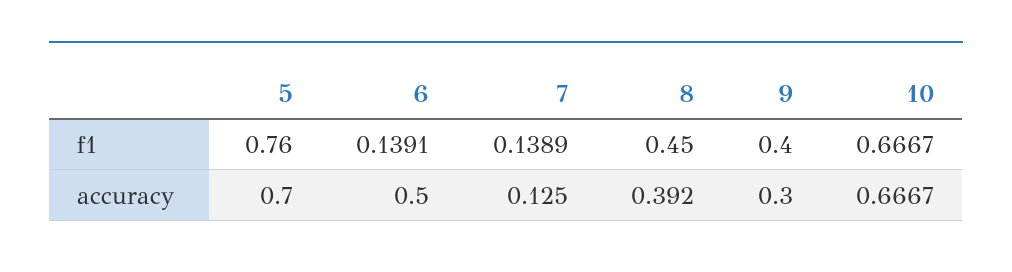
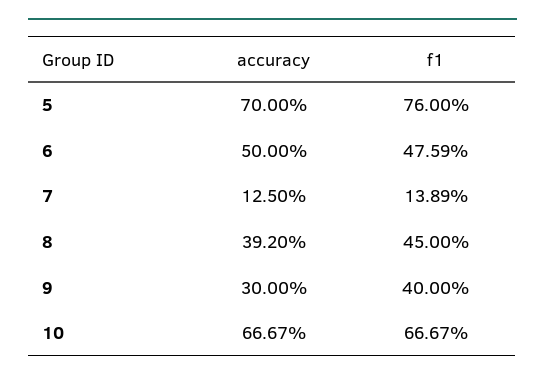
6, f1: 0.1391 -> 0.4759

